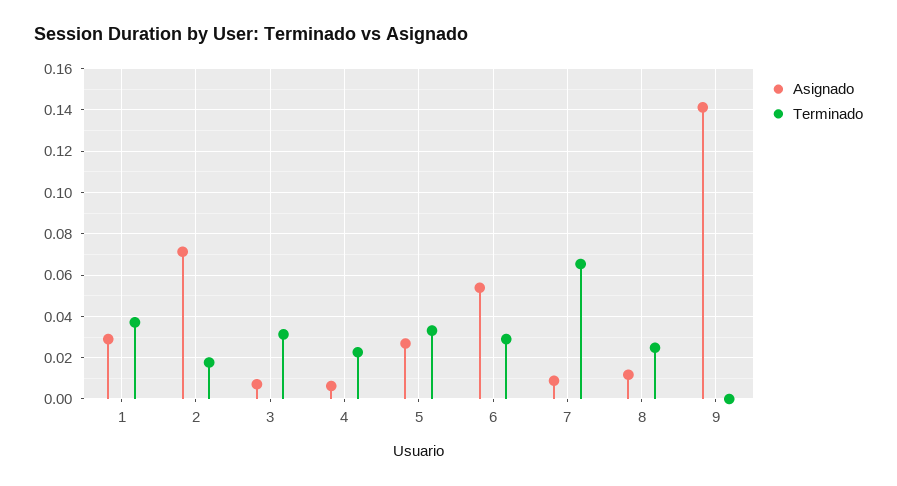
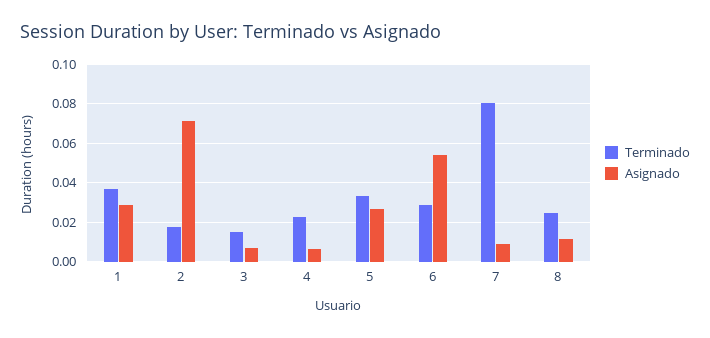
Terminado, 3: 0.03 -> 0.015
Terminado, 7: 0.065 -> 0.08
Asignado, 9: 0.14 -> none
Terminado, 9: 0 -> none

